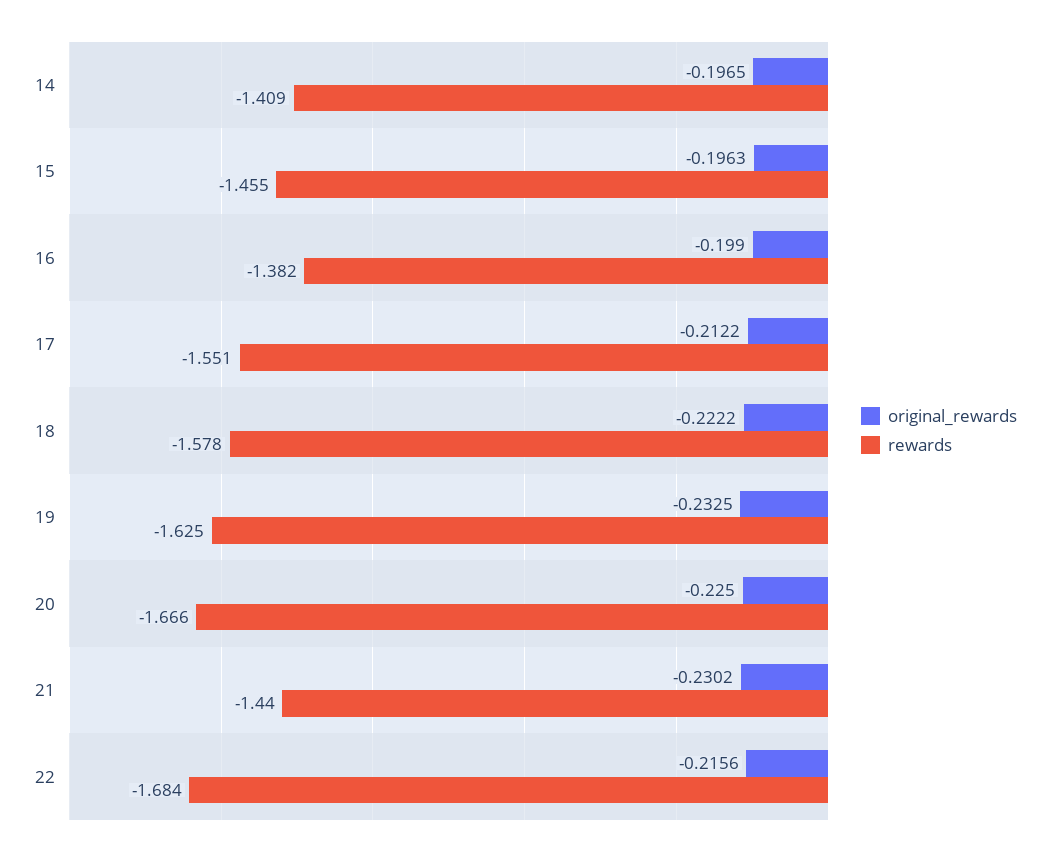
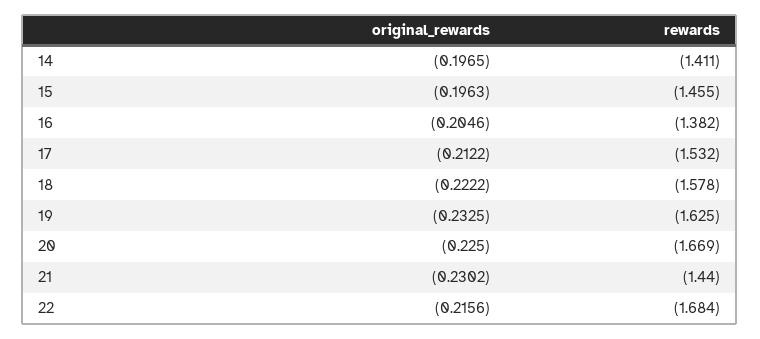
rewards, 14: -1.409 -> -1.411
original_rewards, 16: -0.199 -> -0.2046
rewards, 17: -1.551 -> -1.532
rewards, 20: -1.666 -> -1.669

